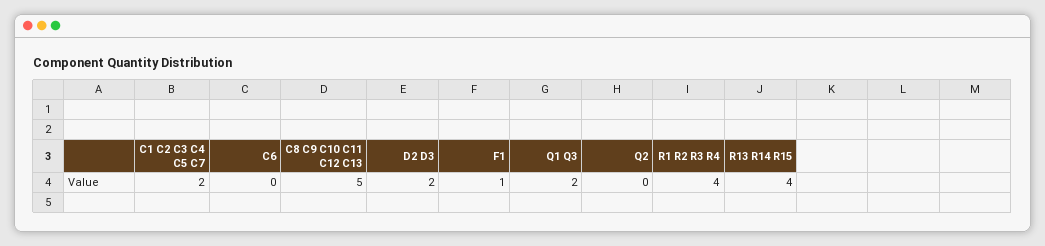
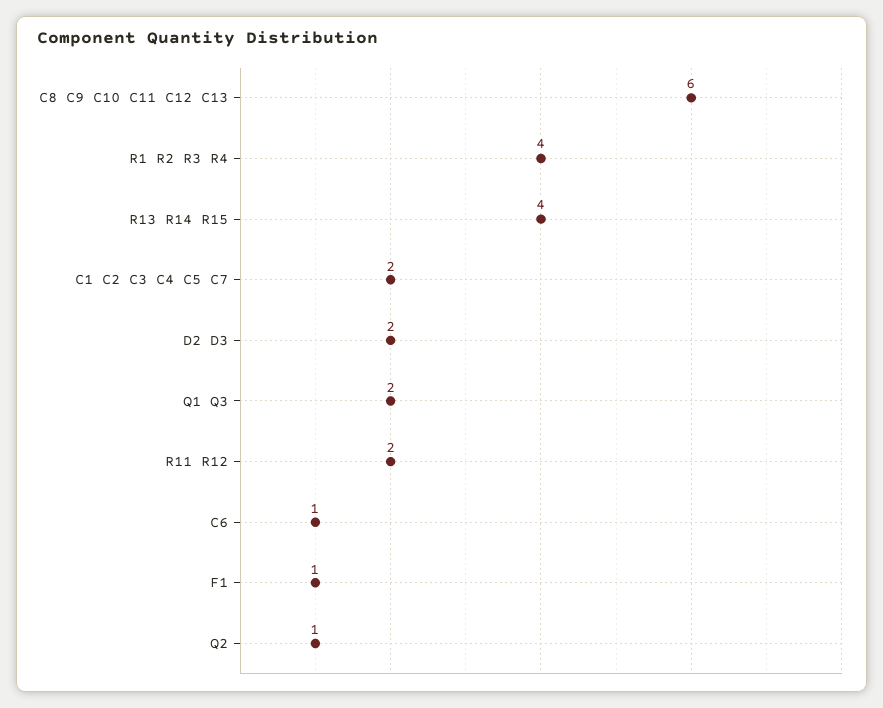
C6: 0 -> 1
C8 C9 C10 C11 C12 C13: 5 -> 6
Q2: 0 -> 1
R11 R12: none -> 2

